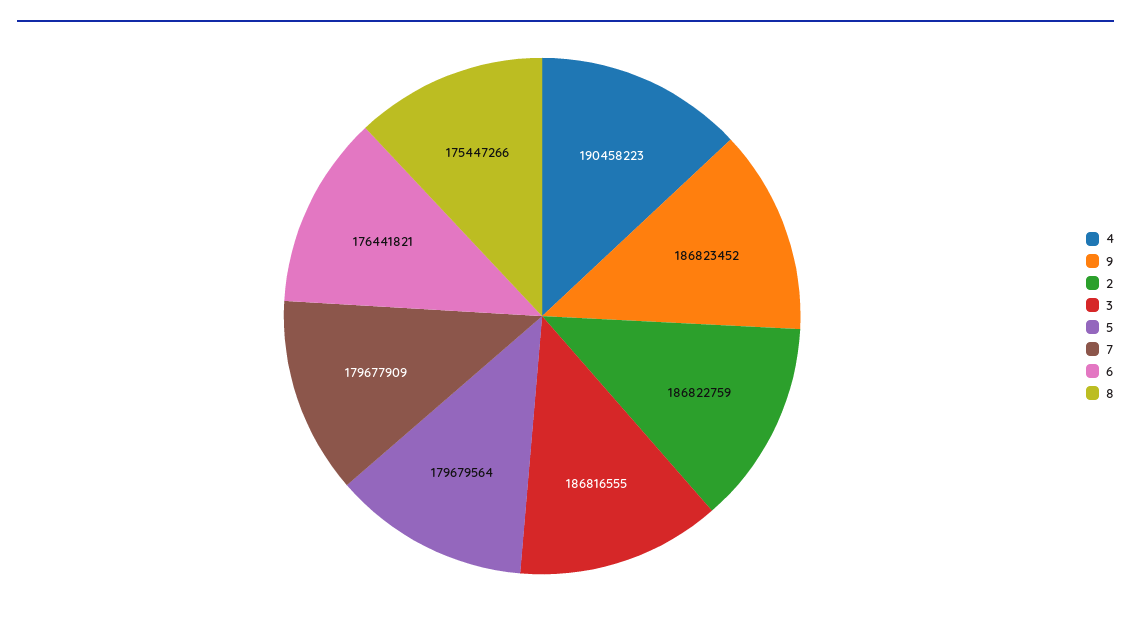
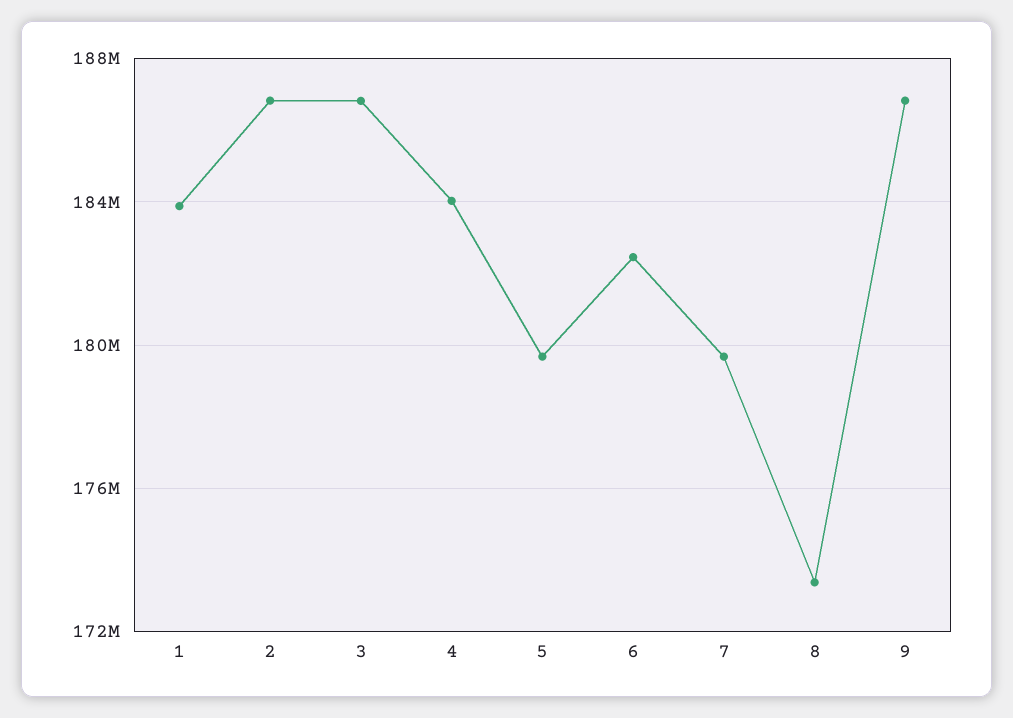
4: 190458223 -> 184000000
6: 176441821 -> 182500000
8: 175447266 -> 173500000
1: none -> 184000000

